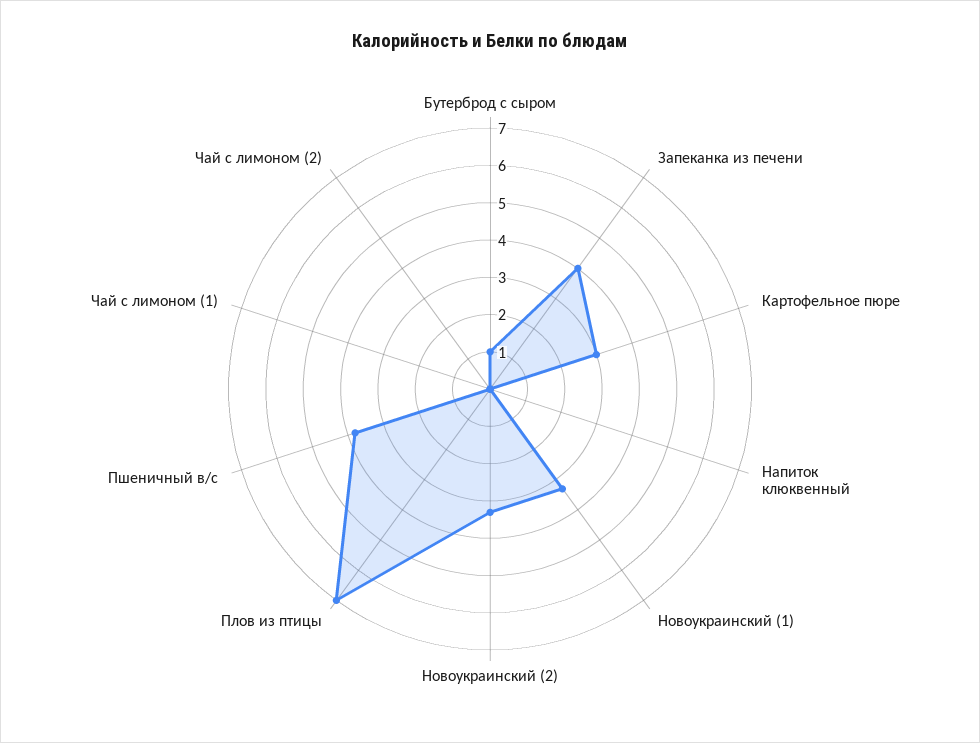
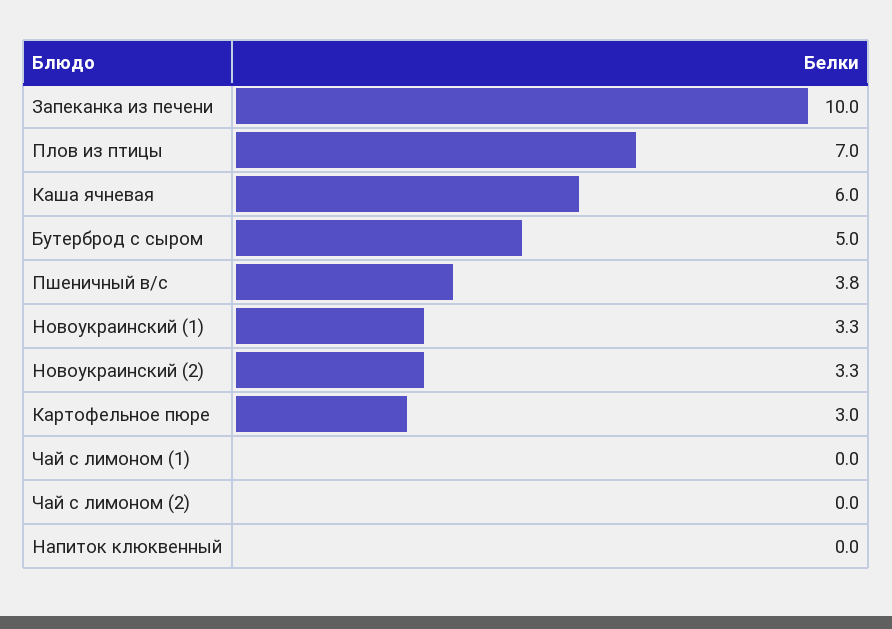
Бутерброд с сыром: 1 -> 5
Запеканка из печени: 4 -> 10
Каша ячневая: none -> 6

